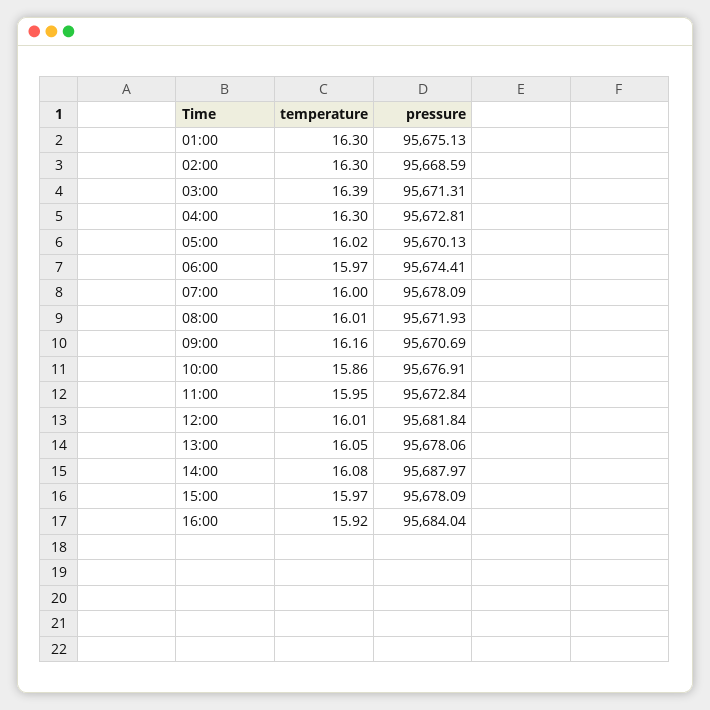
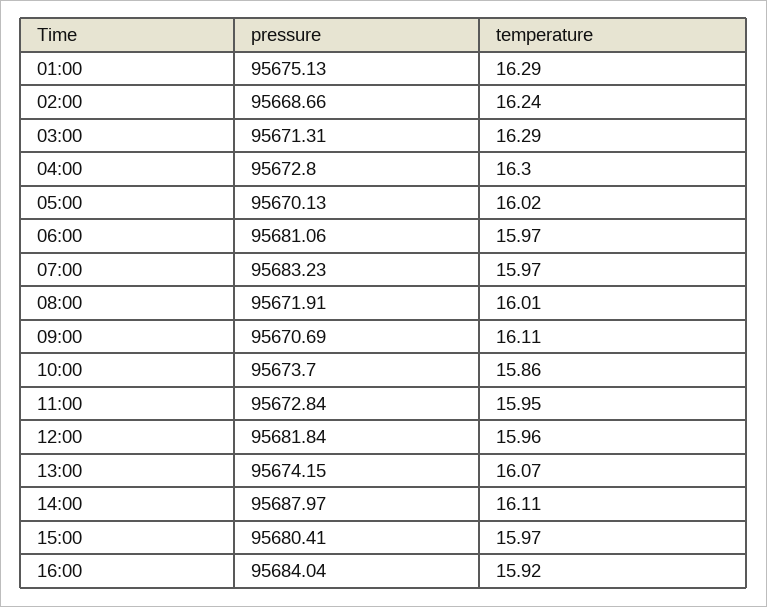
temperature, 01:00: 16.3 -> 16.29
temperature, 02:00: 16.3 -> 16.24
pressure, 02:00: 95668.59 -> 95668.66
temperature, 03:00: 16.39 -> 16.29
pressure, 04:00: 95672.81 -> 95672.8
pressure, 06:00: 95674.41 -> 95681.06
temperature, 07:00: 16 -> 15.97
pressure, 07:00: 95678.09 -> 95683.23
pressure, 08:00: 95671.93 -> 95671.91
temperature, 09:00: 16.16 -> 16.11
pressure, 10:00: 95676.91 -> 95673.7
temperature, 12:00: 16.01 -> 15.96
temperature, 13:00: 16.05 -> 16.07
pressure, 13:00: 95678.06 -> 95674.15
temperature, 14:00: 16.08 -> 16.11
pressure, 15:00: 95678.09 -> 95680.41

